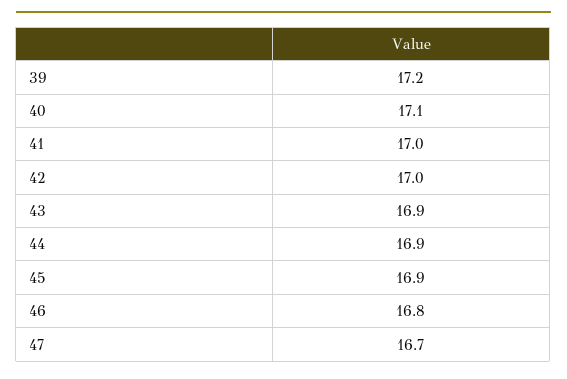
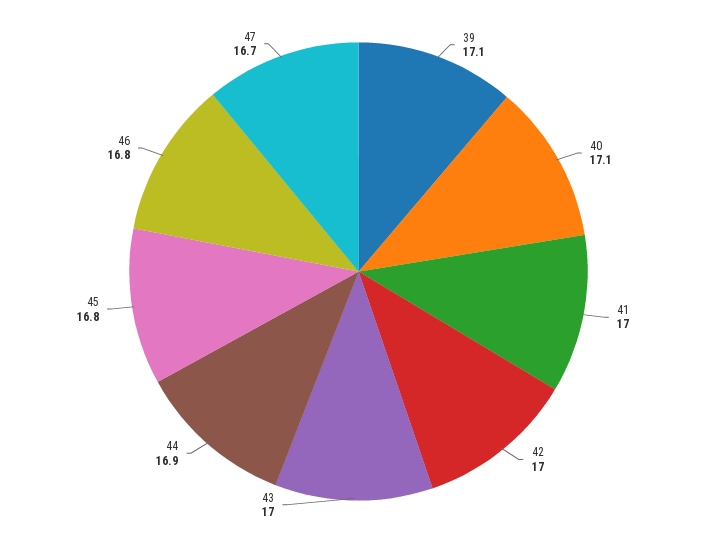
39: 17.2 -> 17.1
43: 16.9 -> 17
45: 16.9 -> 16.8

